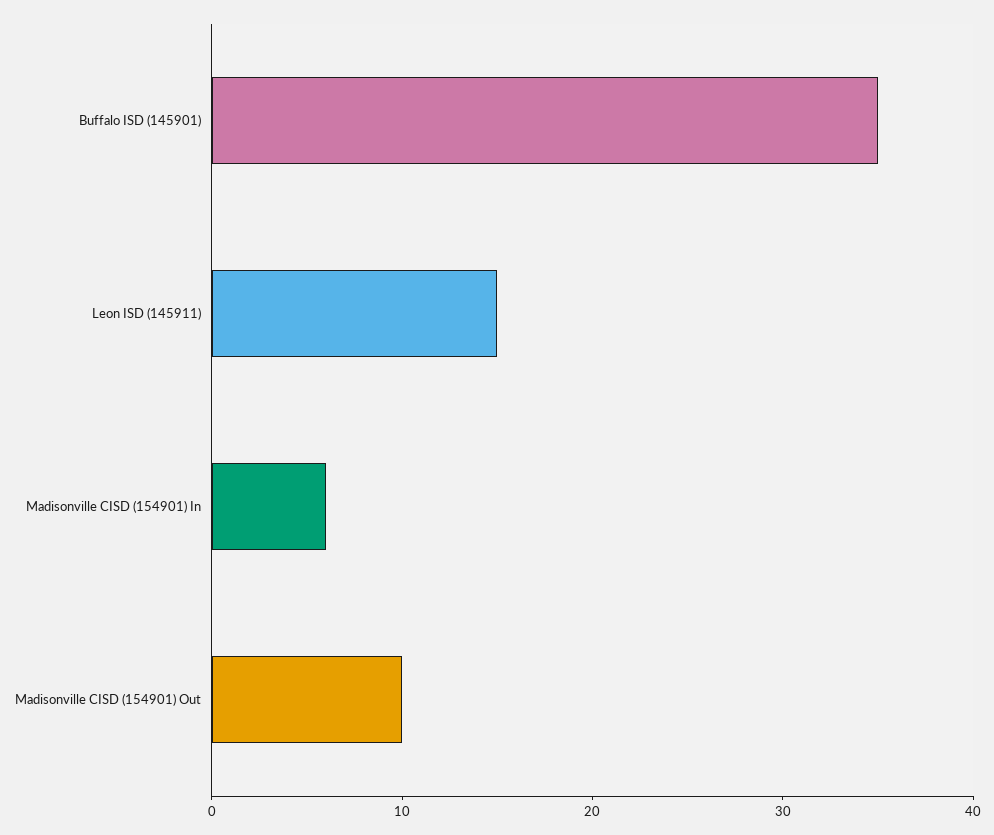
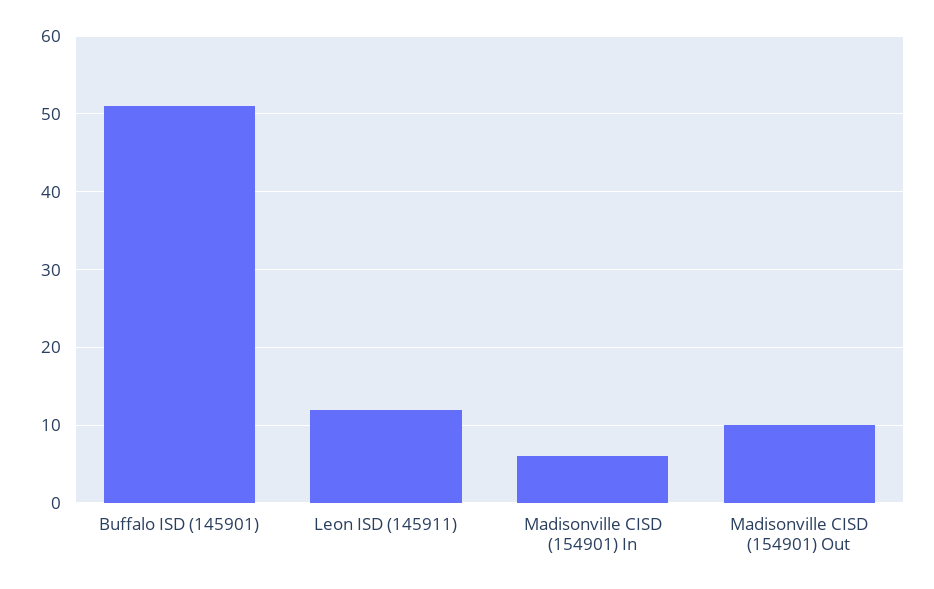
Buffalo ISD (145901): 35 -> 51
Leon ISD (145911): 15 -> 12

